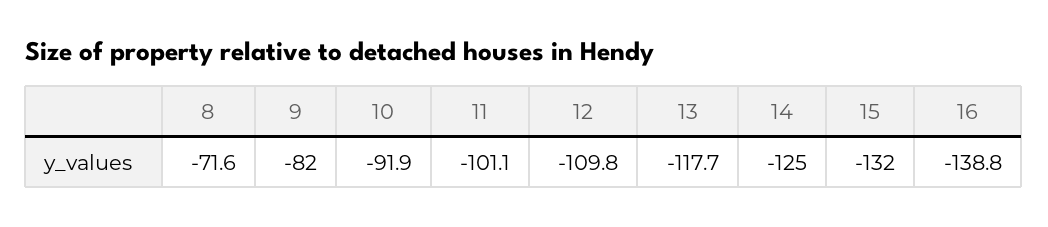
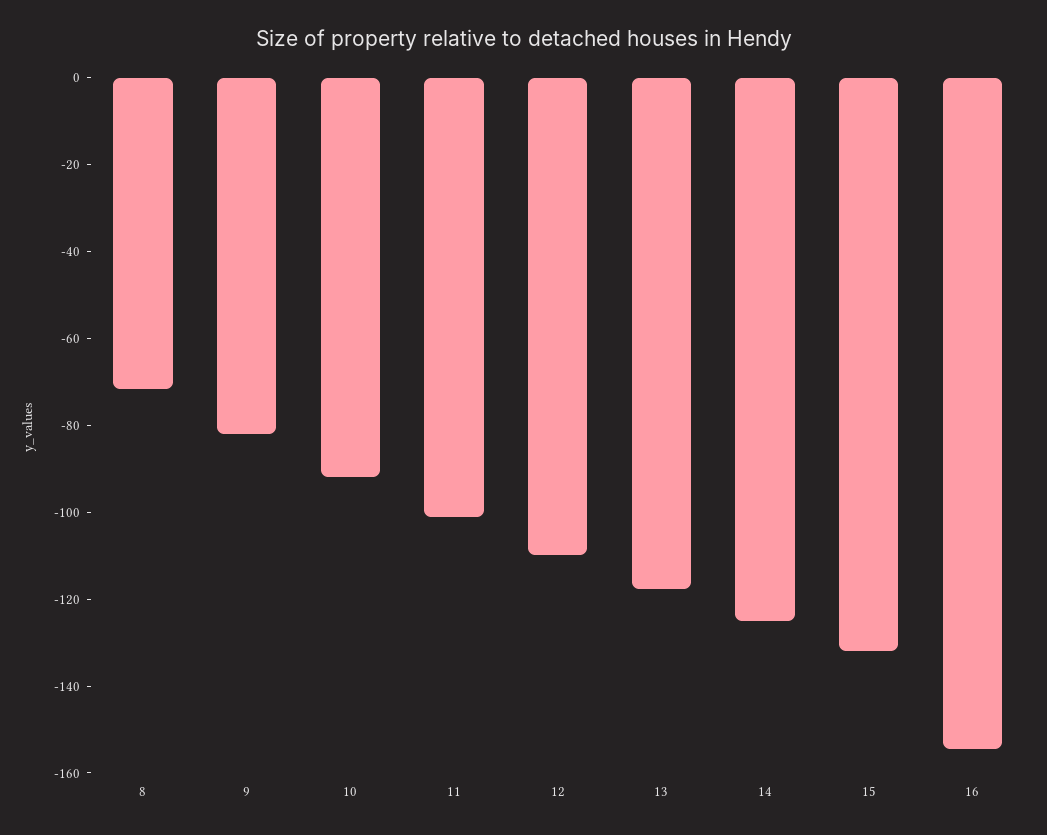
16: -138.8 -> -155

